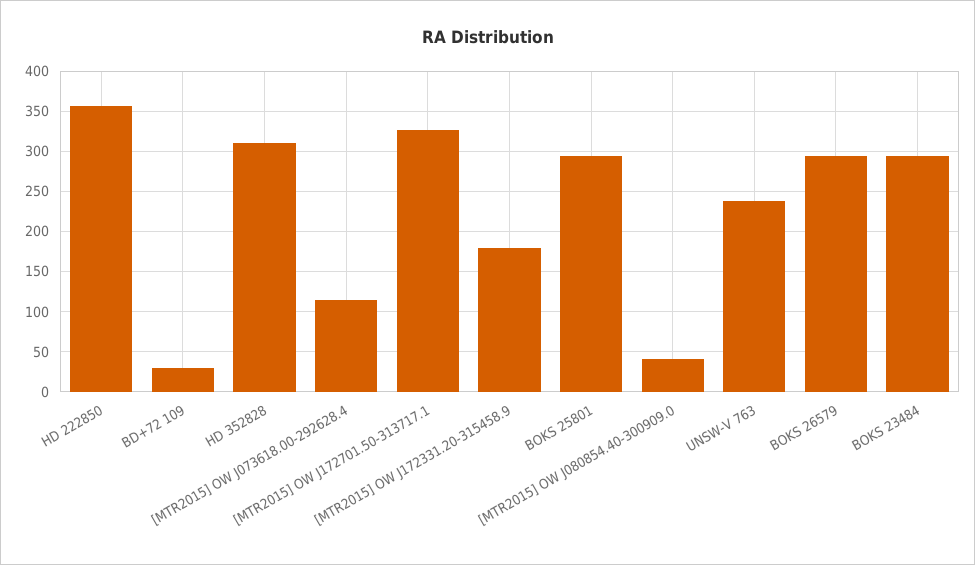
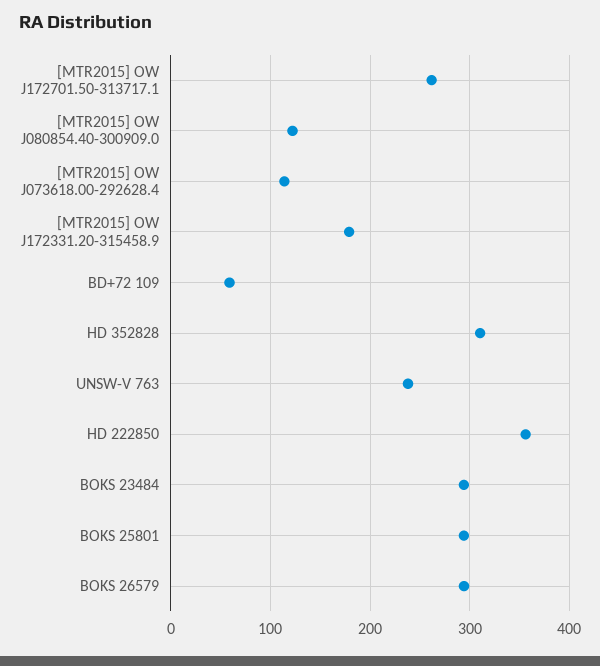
BD+72 109: 30 -> 60
[MTR2015] OW J172701.50-313717.1: 330 -> 260
[MTR2015] OW J080854.40-300909.0: 40 -> 120

